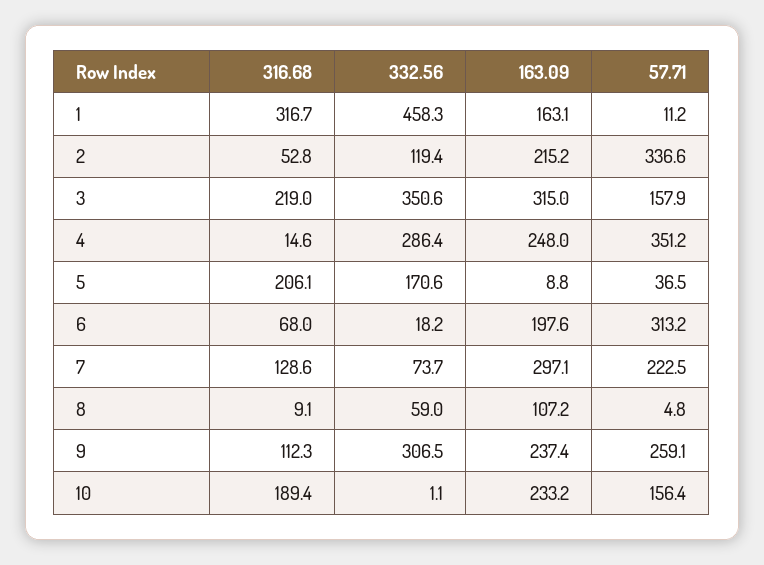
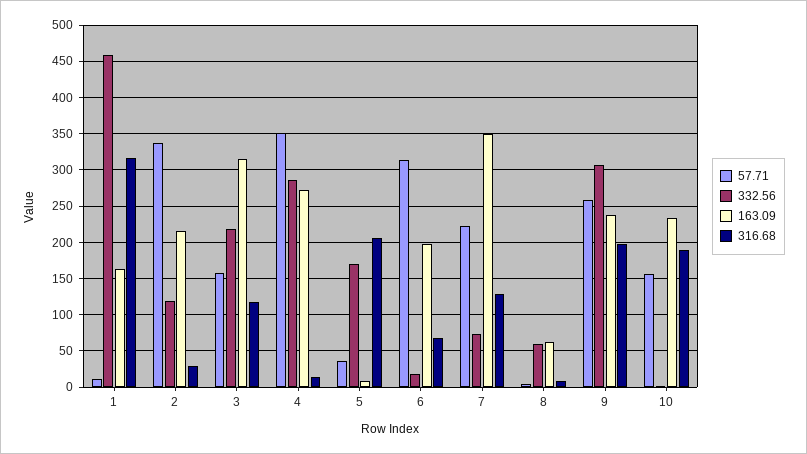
316.68, 2: 52.8 -> 30
316.68, 3: 219 -> 120
332.56, 3: 350.6 -> 220
163.09, 4: 248 -> 270
163.09, 7: 297.1 -> 350
163.09, 8: 107.2 -> 60
316.68, 9: 112.3 -> 200

